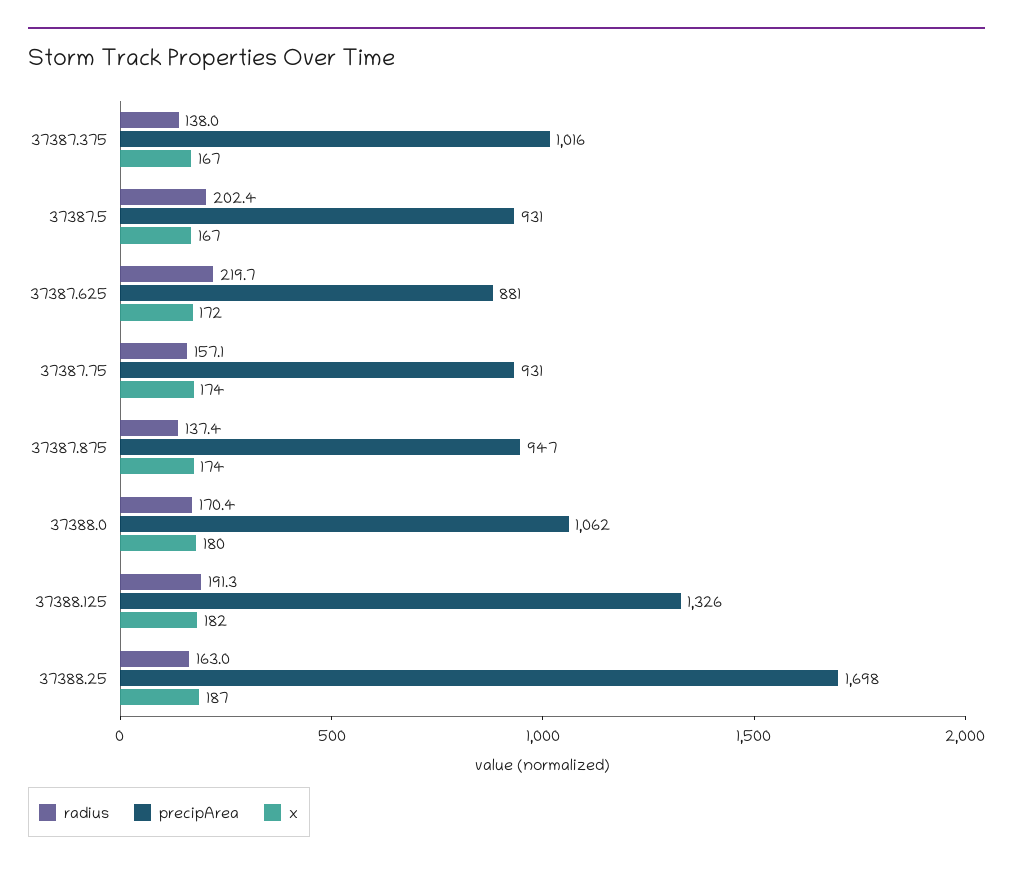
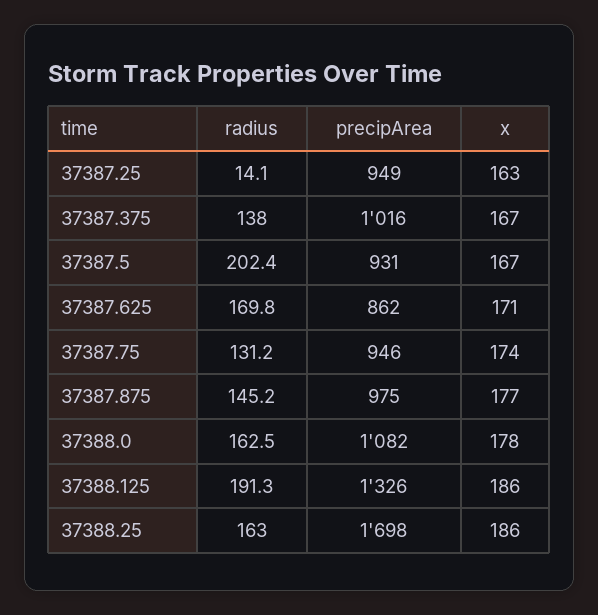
radius, 37387.625: 219.7 -> 169.8
precipArea, 37387.625: 881 -> 862
x, 37387.625: 172 -> 171
radius, 37387.75: 157.1 -> 131.2
precipArea, 37387.75: 931 -> 946
radius, 37387.875: 137.4 -> 145.2
precipArea, 37387.875: 947 -> 975
x, 37387.875: 174 -> 177
radius, 37388.0: 170.4 -> 162.5
precipArea, 37388.0: 1062 -> 1082
x, 37388.0: 180 -> 178
x, 37388.125: 182 -> 186
x, 37388.25: 187 -> 186
radius, 37387.25: none -> 14.1
precipArea, 37387.25: none -> 949
x, 37387.25: none -> 163

